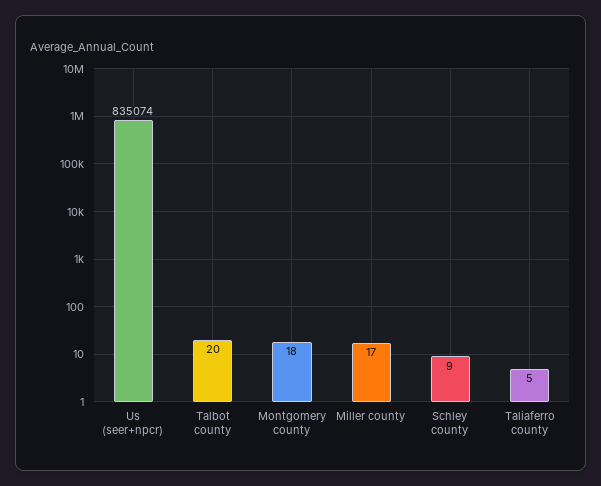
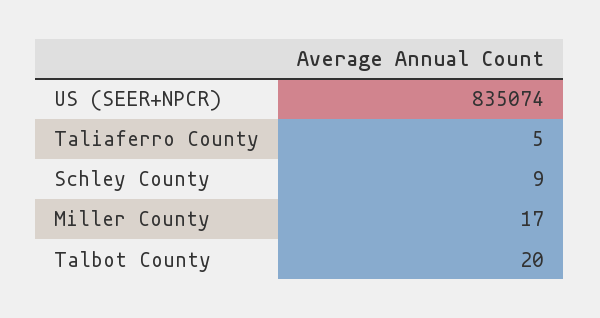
Montgomery county: 18 -> none

